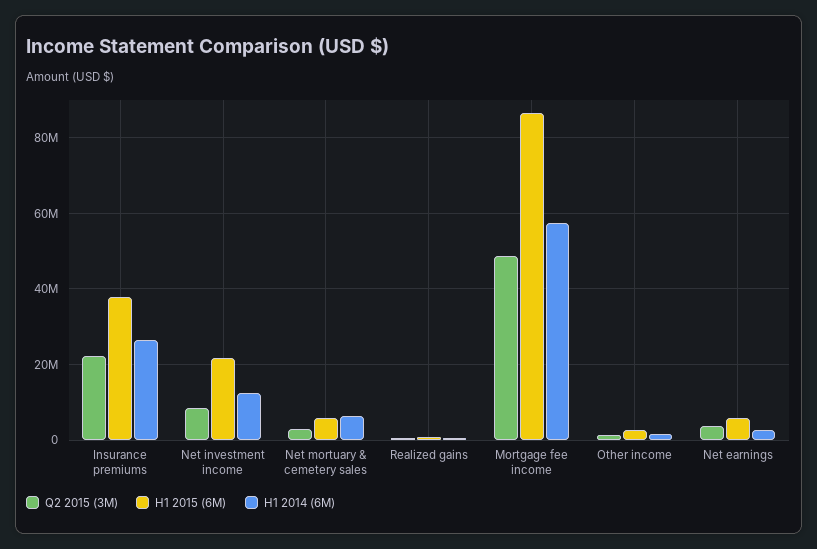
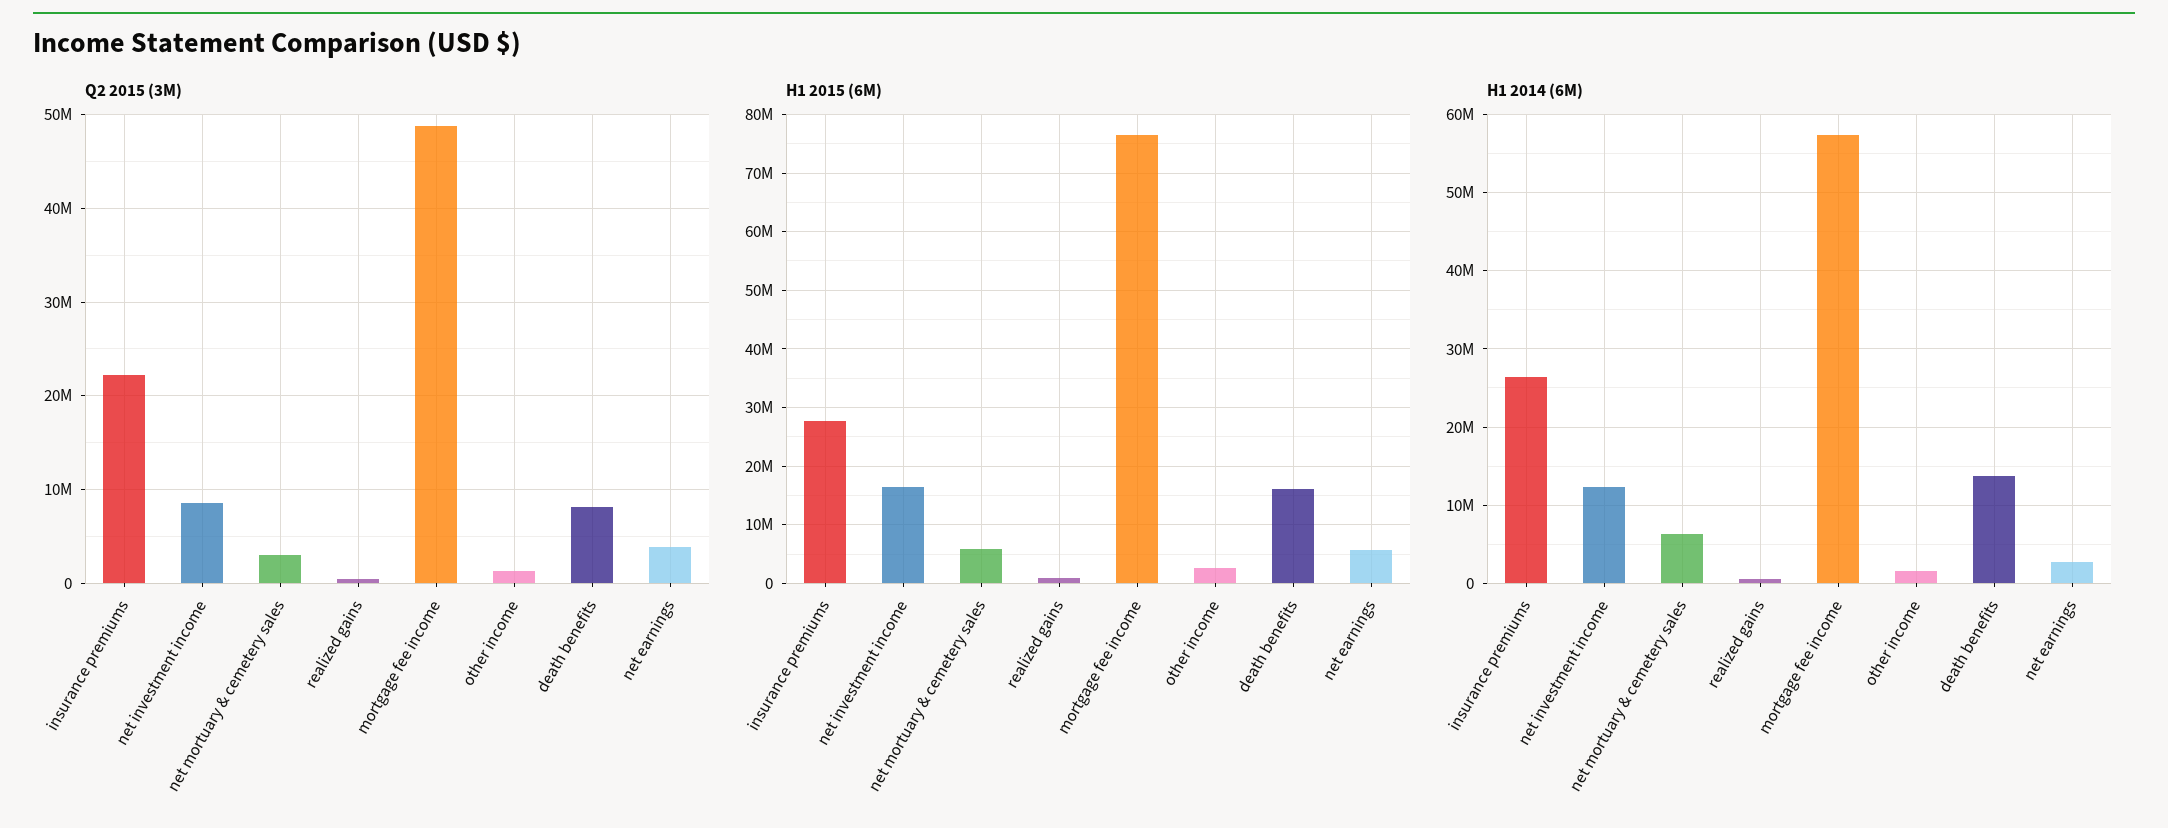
H1 2015 (6M), Insurance premiums: 38000000 -> 28000000
H1 2015 (6M), Net investment income: 22000000 -> 16000000
H1 2015 (6M), Mortgage fee income: 86000000 -> 76000000
Q2 2015 (3M), death benefits: none -> 8000000
H1 2015 (6M), death benefits: none -> 16000000
H1 2014 (6M), death benefits: none -> 14000000

